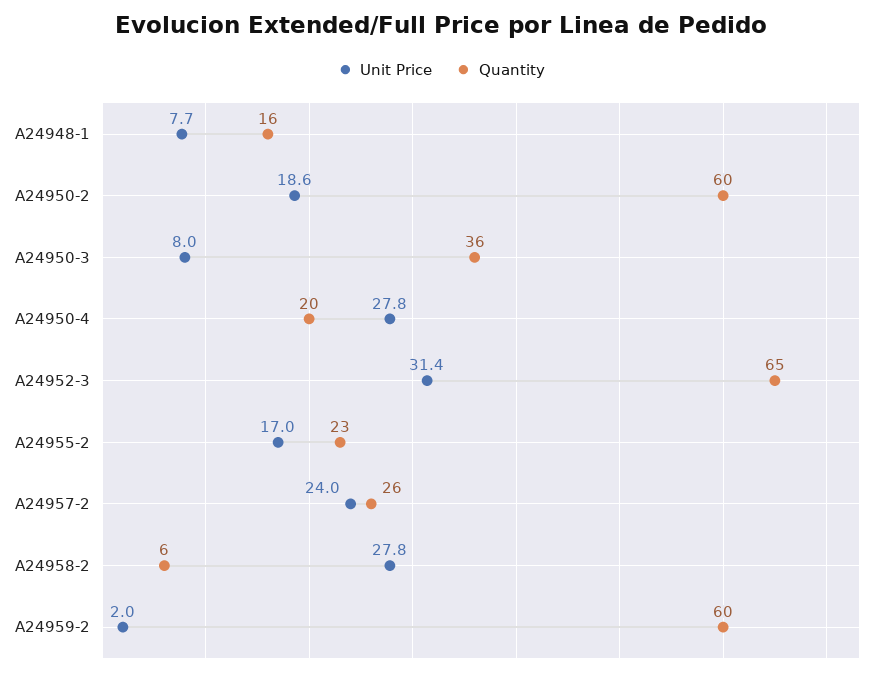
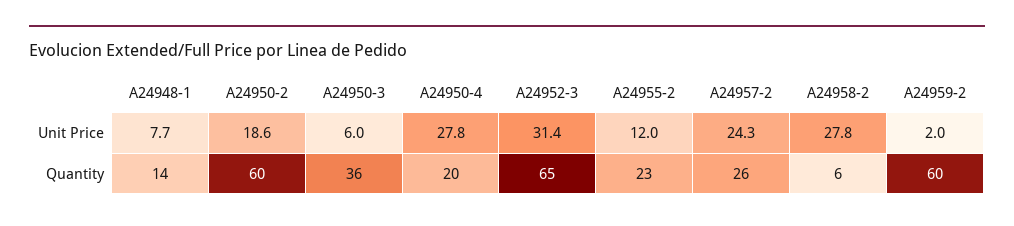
Quantity, A24948-1: 16 -> 14
Unit Price, A24950-3: 8 -> 6
Unit Price, A24955-2: 17 -> 12
Unit Price, A24957-2: 24 -> 24.3

